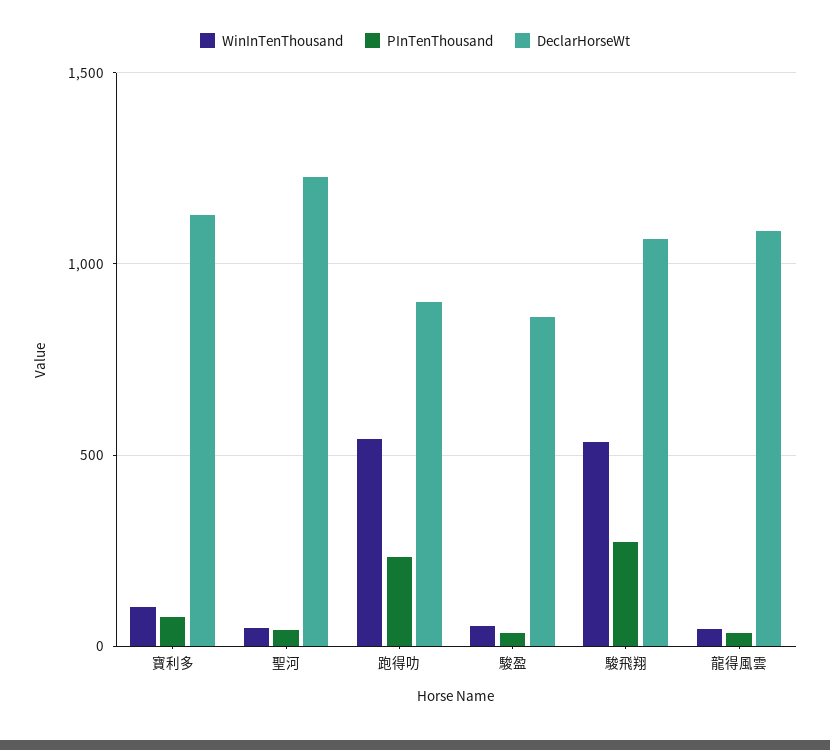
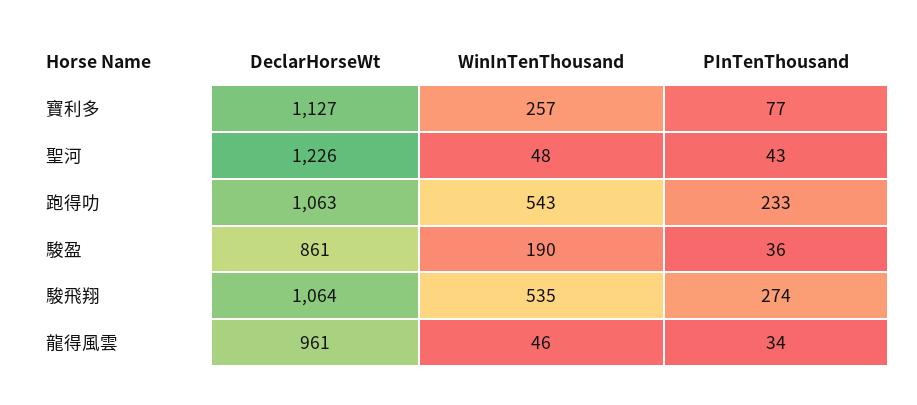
WinInTenThousand, 寶利多: 100 -> 257
DeclarHorseWt, 跑得叻: 900 -> 1063
WinInTenThousand, 駿盈: 50 -> 190
DeclarHorseWt, 龍得風雲: 1100 -> 961

